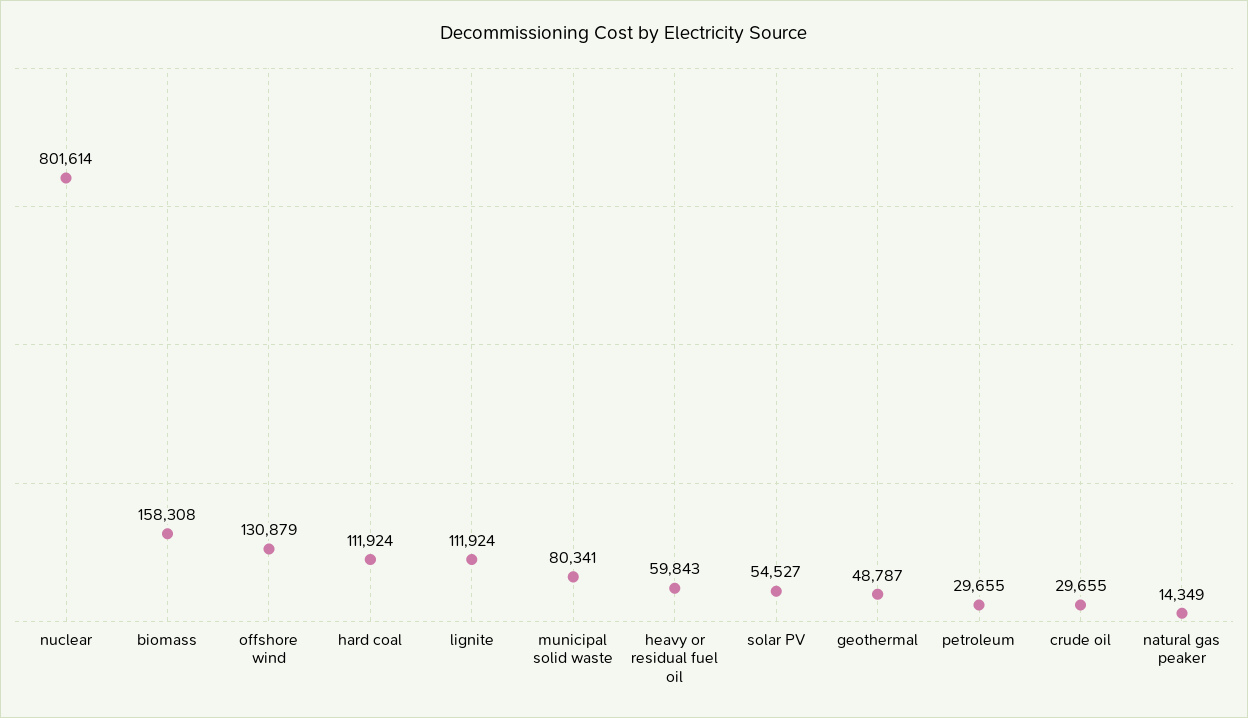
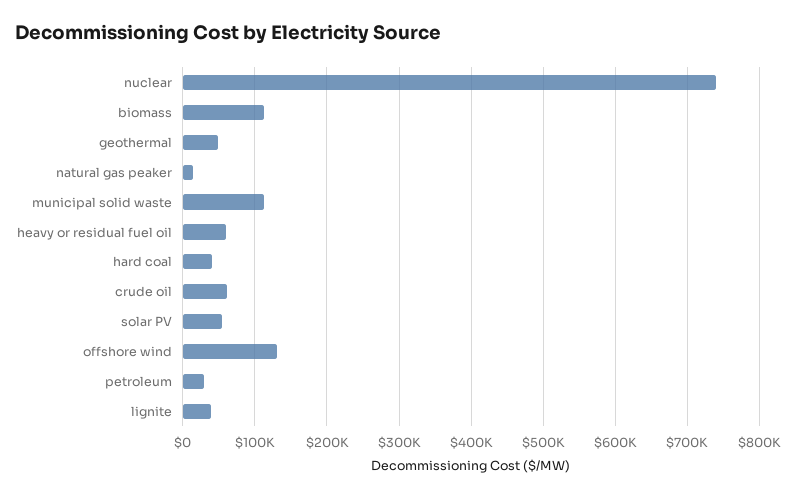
nuclear: 801614 -> 740000
biomass: 158308 -> 110000
hard coal: 111924 -> 40000
lignite: 111924 -> 40000
municipal solid waste: 80341 -> 110000
crude oil: 29655 -> 60000

